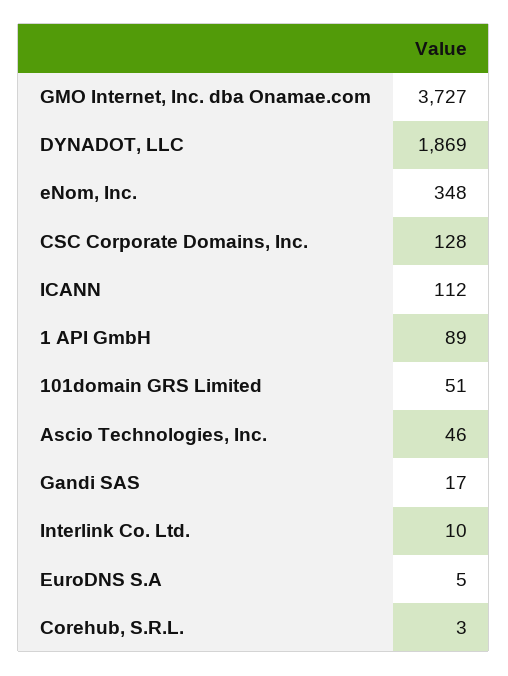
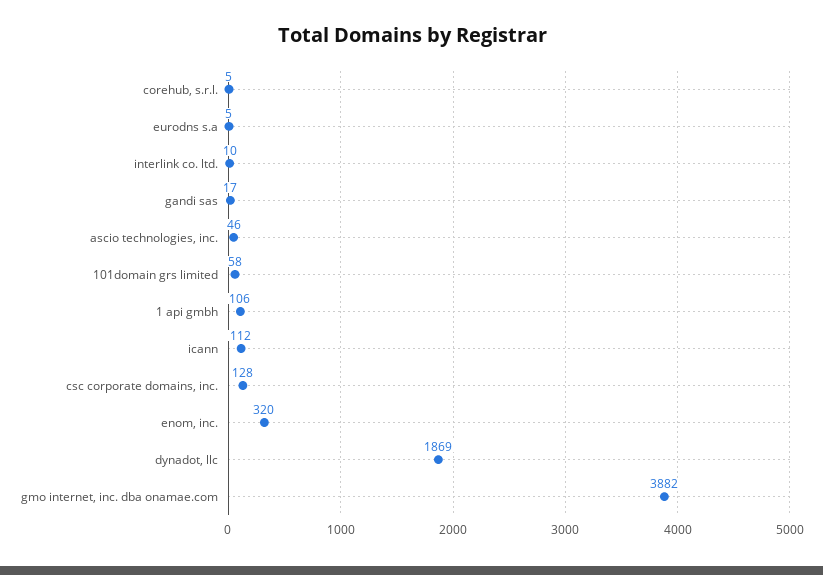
GMO Internet, Inc. dba Onamae.com: 3727 -> 3882
eNom, Inc.: 348 -> 320
1 API GmbH: 89 -> 106
101domain GRS Limited: 51 -> 58
Corehub, S.R.L.: 3 -> 5

